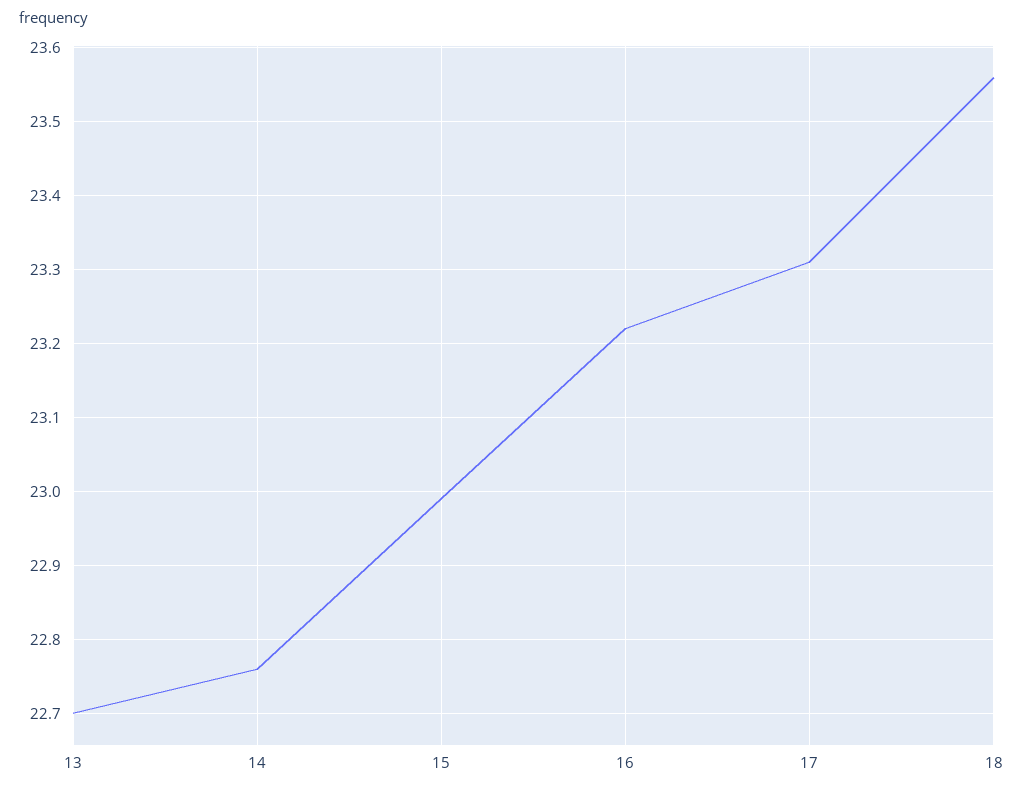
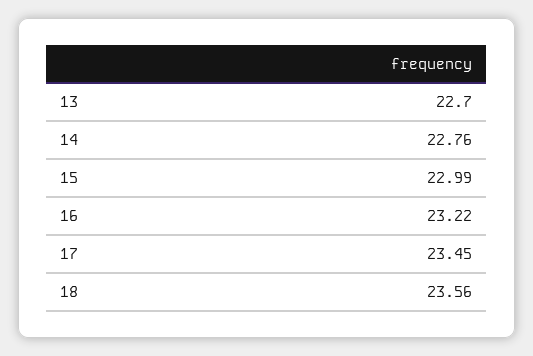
17: 23.31 -> 23.45

